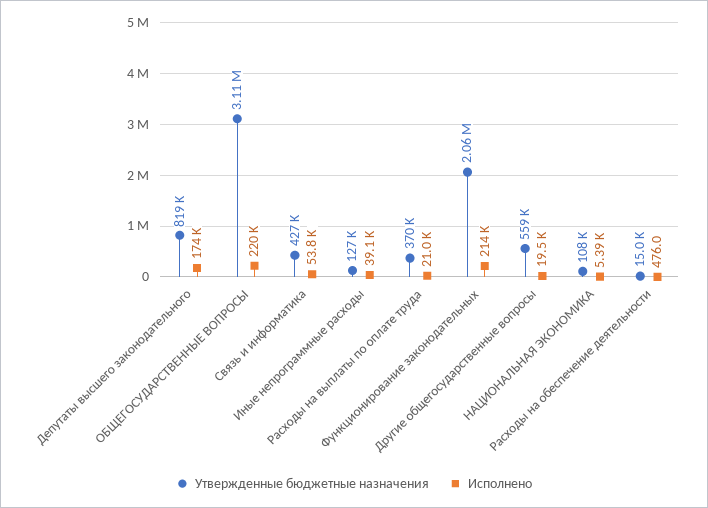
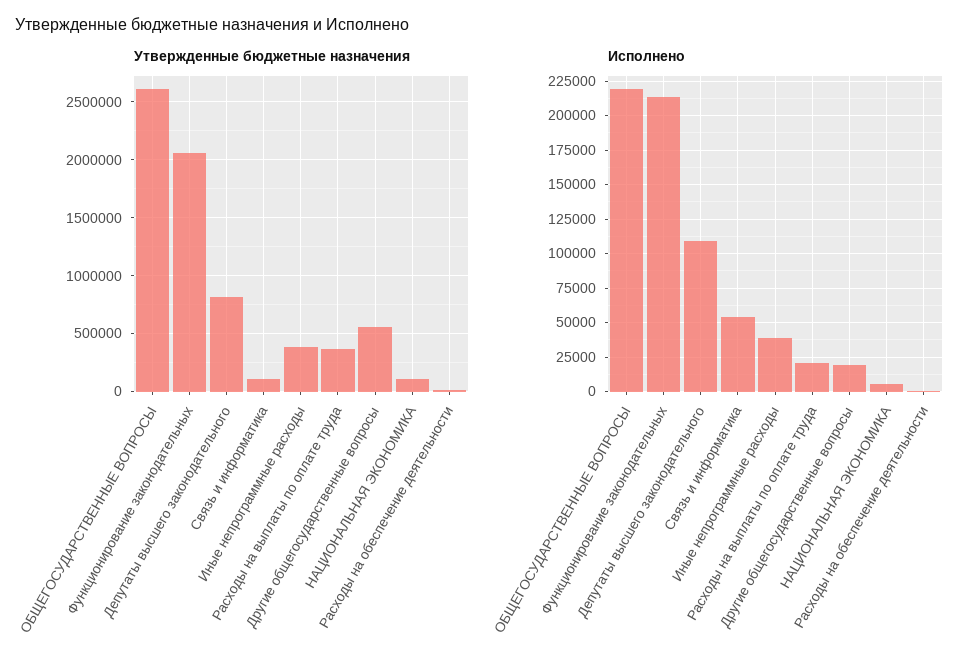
Исполнено, Депутаты высшего законодательного: 174000 -> 110000
Утвержденные бюджетные назначения, ОБЩЕГОСУДАРСТВЕННЫЕ ВОПРОСЫ: 3110000 -> 2600000
Утвержденные бюджетные назначения, Связь и информатика: 427000 -> 100000
Утвержденные бюджетные назначения, Иные непрограммные расходы: 127000 -> 400000

